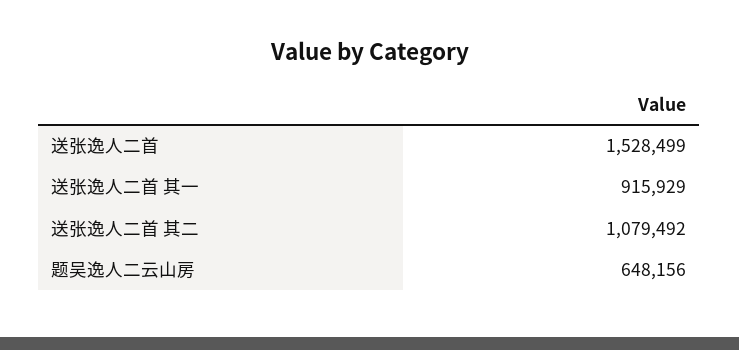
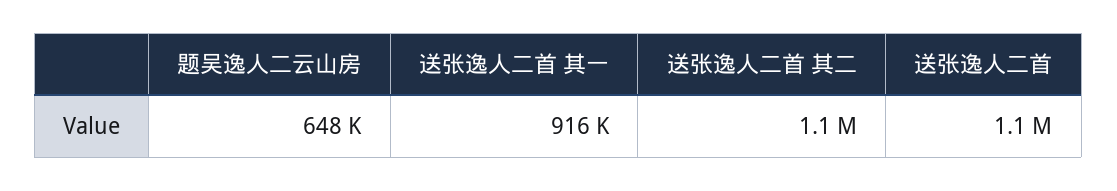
送张逸人二首: 1528499 -> 1100000

